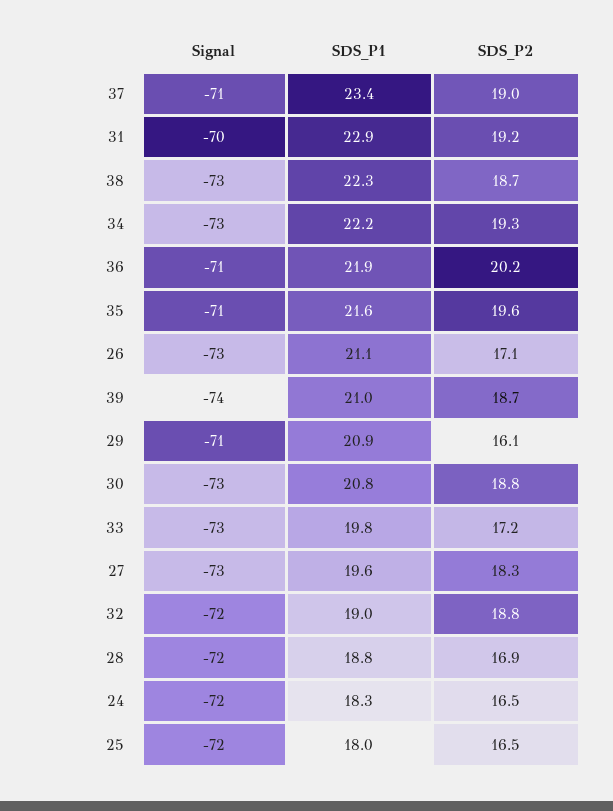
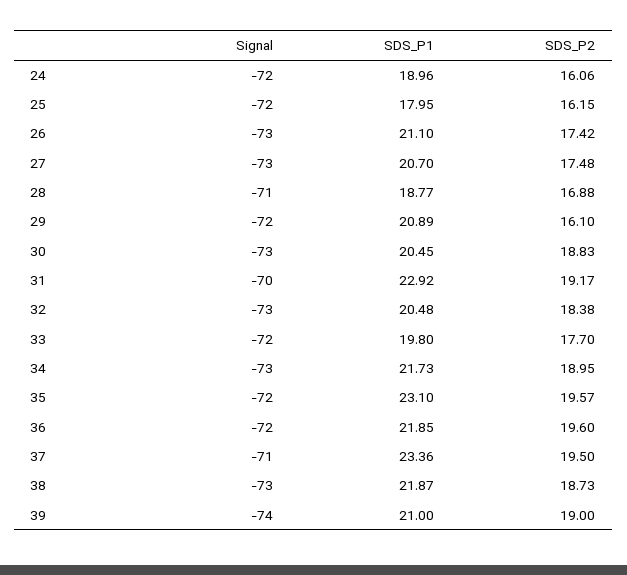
SDS_P2, 37: 19 -> 19.5
SDS_P1, 38: 22.3 -> 21.87
SDS_P1, 34: 22.2 -> 21.73
SDS_P2, 34: 19.3 -> 18.95
Signal, 36: -71 -> -72
SDS_P2, 36: 20.2 -> 19.6
Signal, 35: -71 -> -72
SDS_P1, 35: 21.6 -> 23.1
SDS_P2, 26: 17.1 -> 17.42
SDS_P2, 39: 18.7 -> 19
Signal, 29: -71 -> -72
SDS_P1, 30: 20.8 -> 20.45
Signal, 33: -73 -> -72
SDS_P2, 33: 17.2 -> 17.7
SDS_P1, 27: 19.6 -> 20.7
SDS_P2, 27: 18.3 -> 17.48
Signal, 32: -72 -> -73
SDS_P1, 32: 19 -> 20.48
SDS_P2, 32: 18.8 -> 18.38
Signal, 28: -72 -> -71
SDS_P1, 24: 18.3 -> 18.96
SDS_P2, 24: 16.5 -> 16.06
SDS_P2, 25: 16.5 -> 16.15

